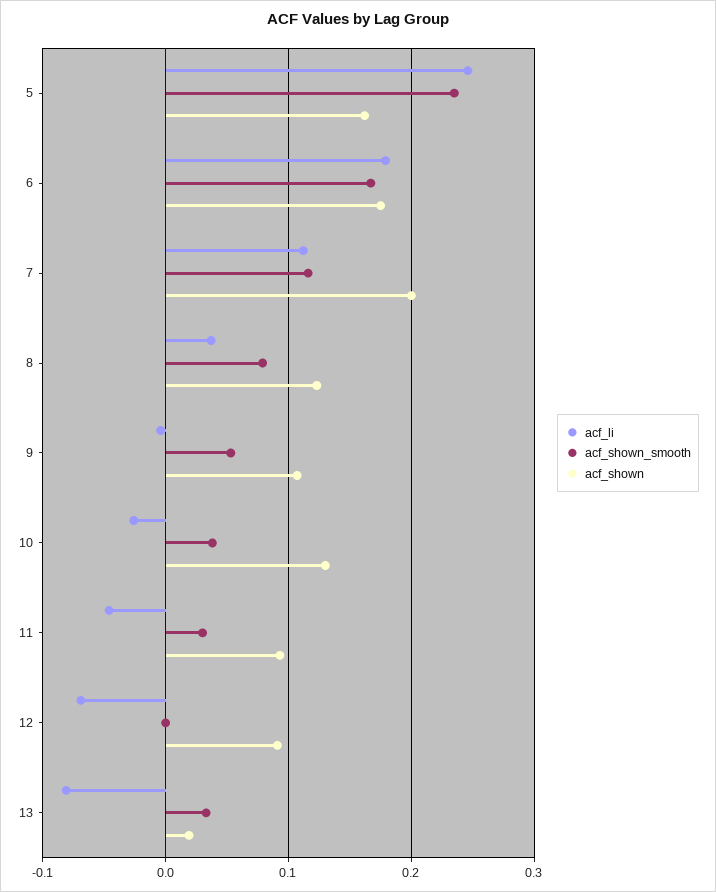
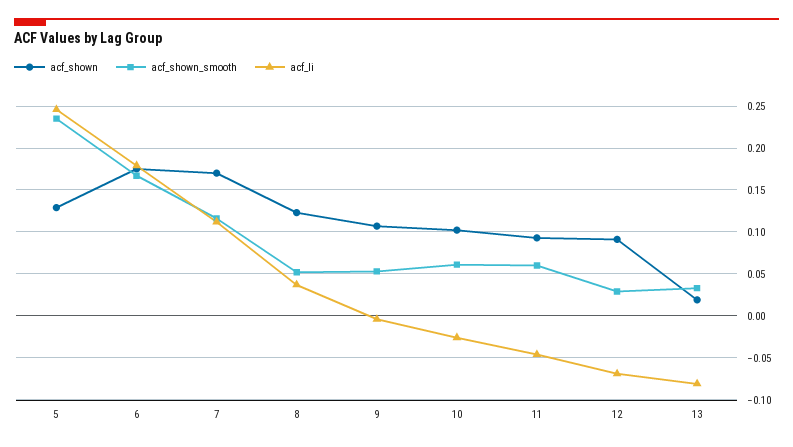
acf_shown, 5: 0.16 -> 0.13
acf_shown, 7: 0.2 -> 0.17
acf_shown_smooth, 8: 0.08 -> 0.05
acf_shown_smooth, 10: 0.04 -> 0.06
acf_shown, 10: 0.13 -> 0.1
acf_shown_smooth, 11: 0.03 -> 0.06
acf_shown_smooth, 12: 0 -> 0.03

